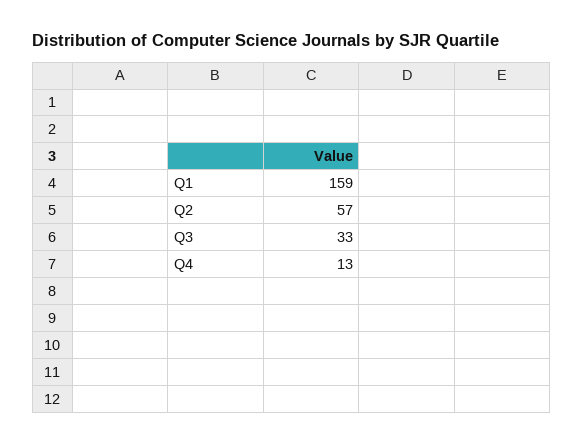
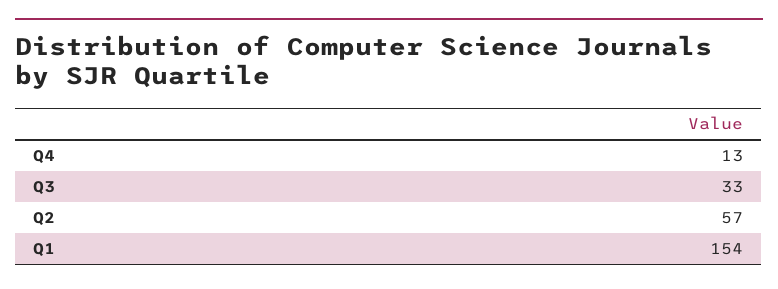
Q1: 159 -> 154

